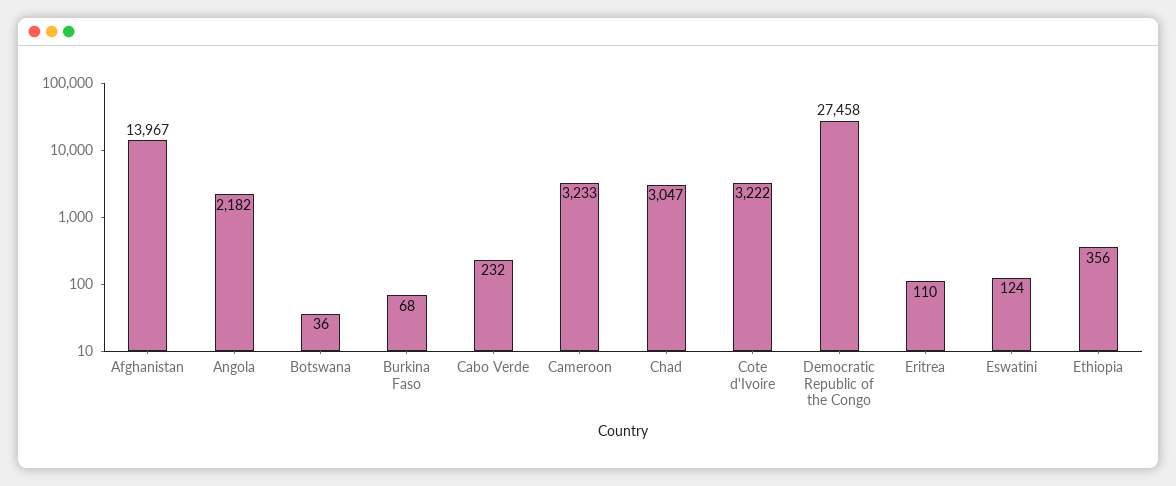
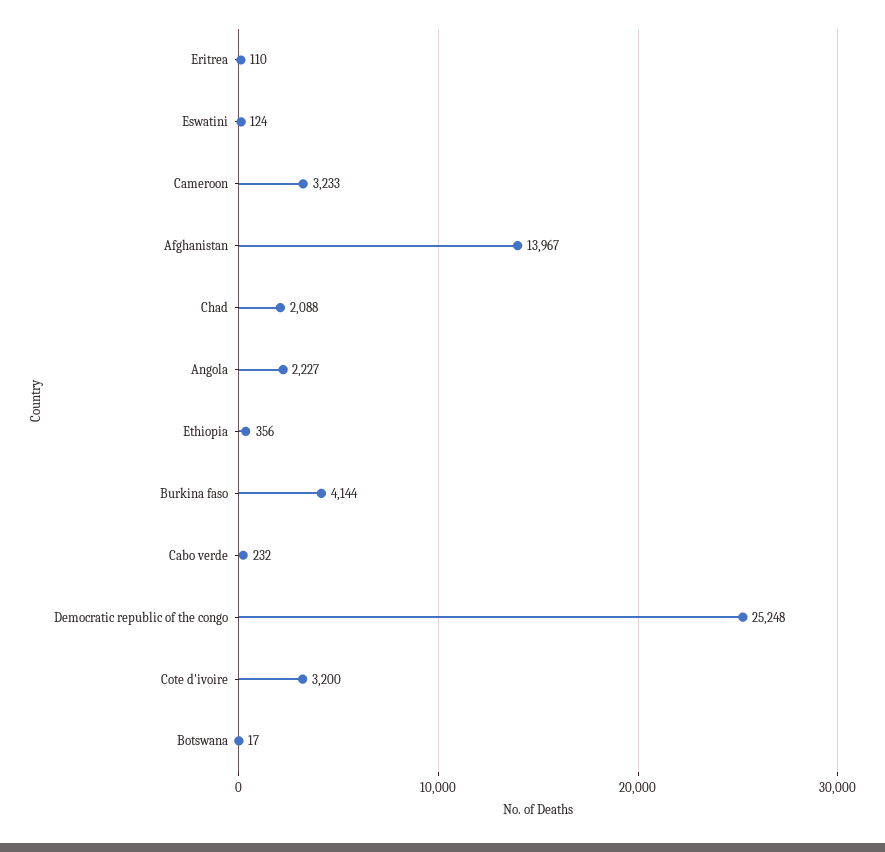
Angola: 2182 -> 2227
Botswana: 36 -> 17
Burkina Faso: 68 -> 4144
Chad: 3047 -> 2088
Cote d'Ivoire: 3222 -> 3200
Democratic Republic of the Congo: 27458 -> 25248

